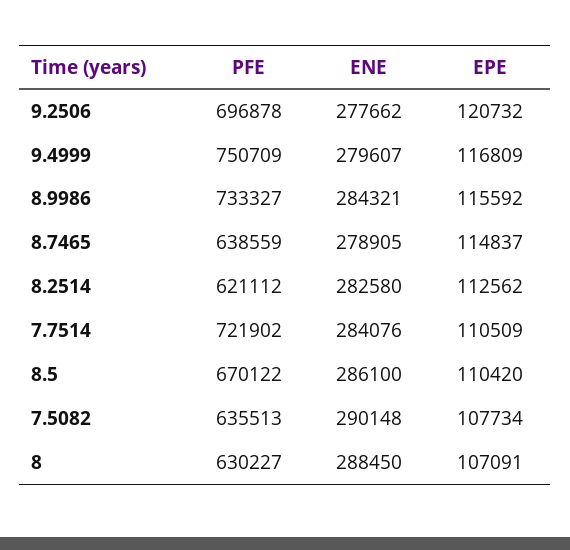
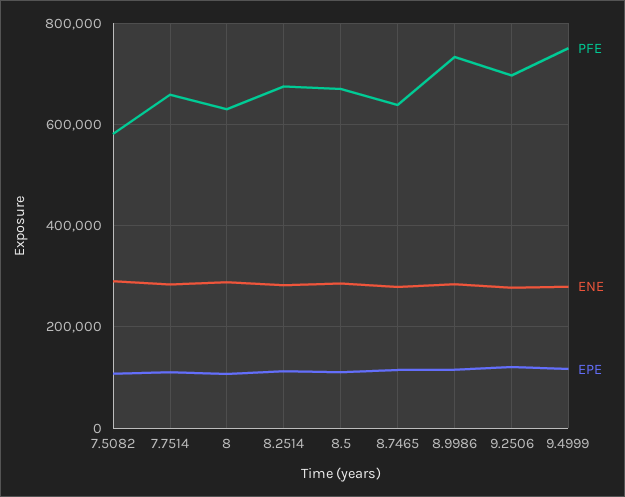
PFE, 8.2514: 621112 -> 680000
PFE, 7.7514: 721902 -> 660000
PFE, 7.5082: 635513 -> 580000

